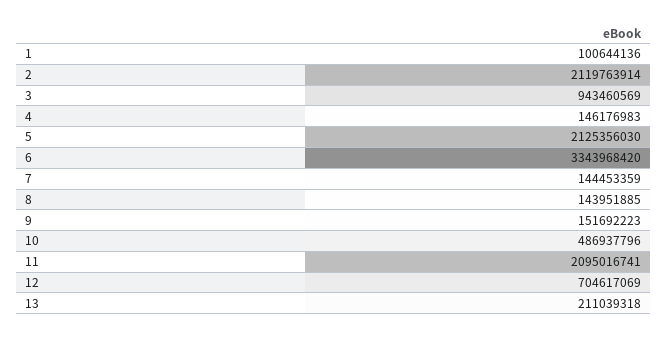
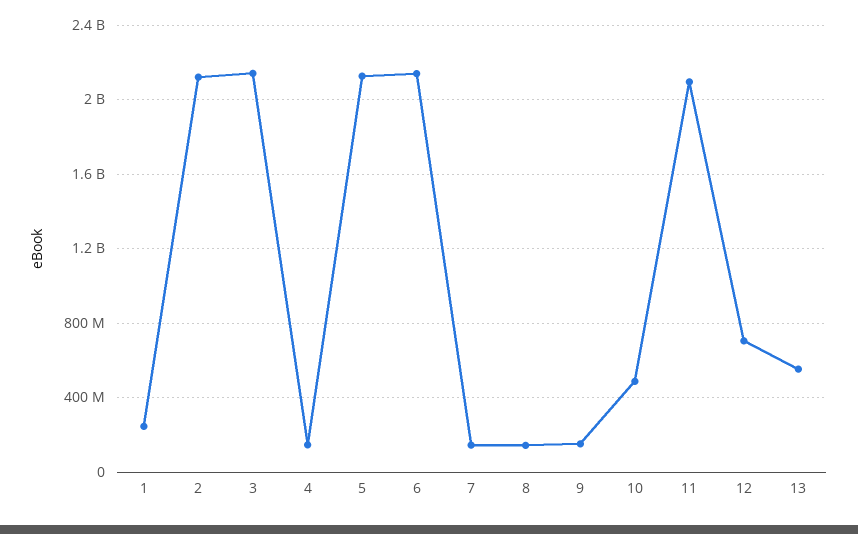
1: 100644136 -> 250000000
3: 943460569 -> 2150000000
6: 3343968420 -> 2150000000
13: 211039318 -> 550000000

